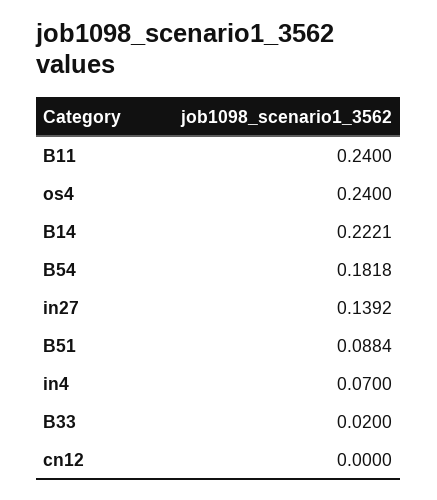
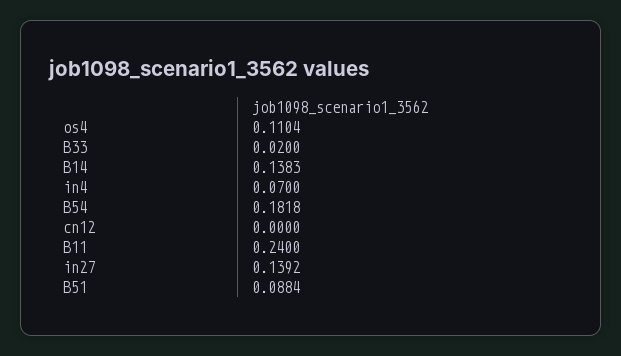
os4: 0.24 -> 0.1104
B14: 0.2221 -> 0.1383

